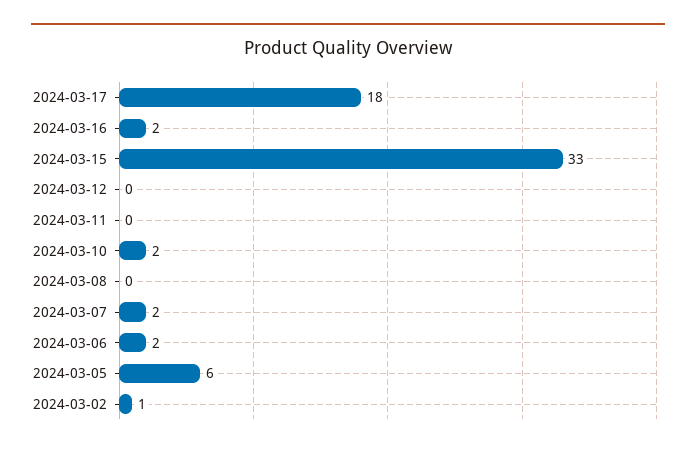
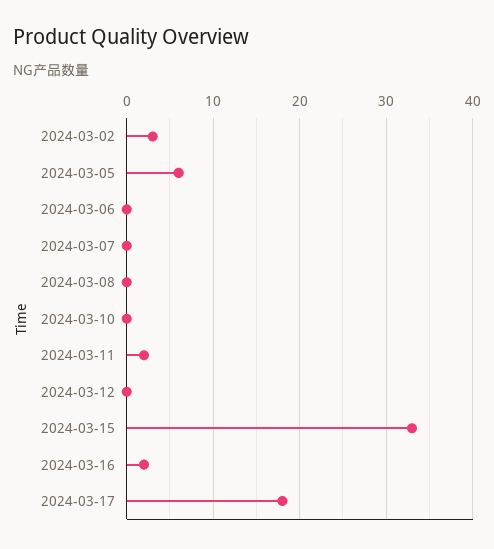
2024-03-11: 0 -> 2
2024-03-10: 2 -> 0
2024-03-07: 2 -> 0
2024-03-06: 2 -> 0
2024-03-02: 1 -> 3

